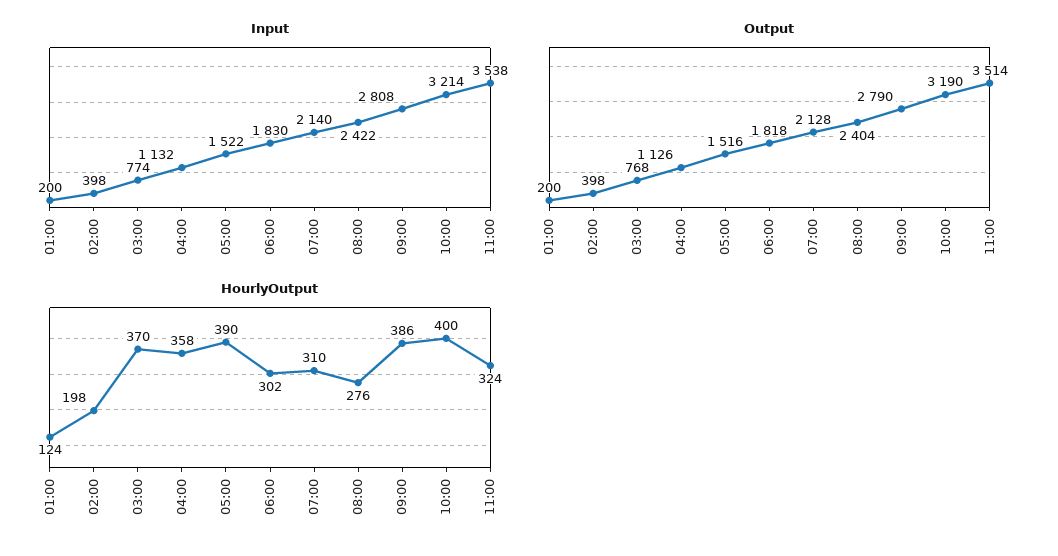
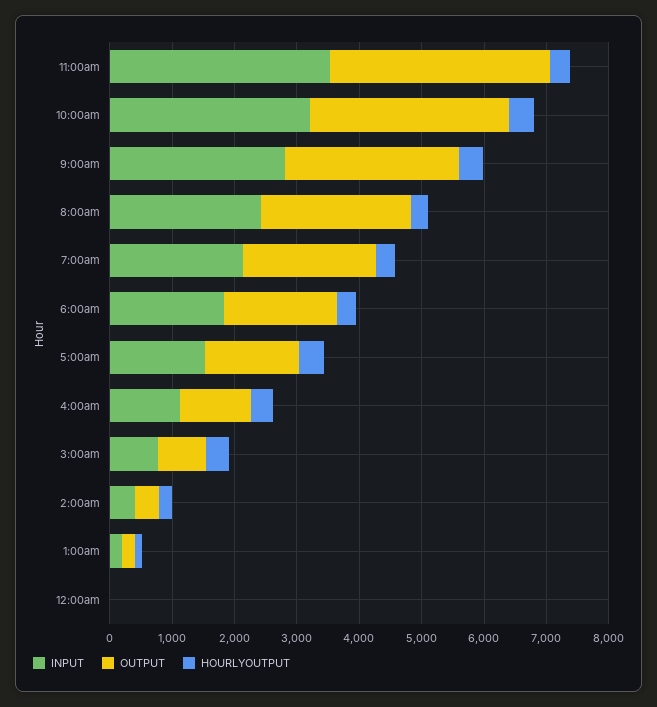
Input, 12:00am: none -> 0
Output, 12:00am: none -> 0
HourlyOutput, 12:00am: none -> 0

